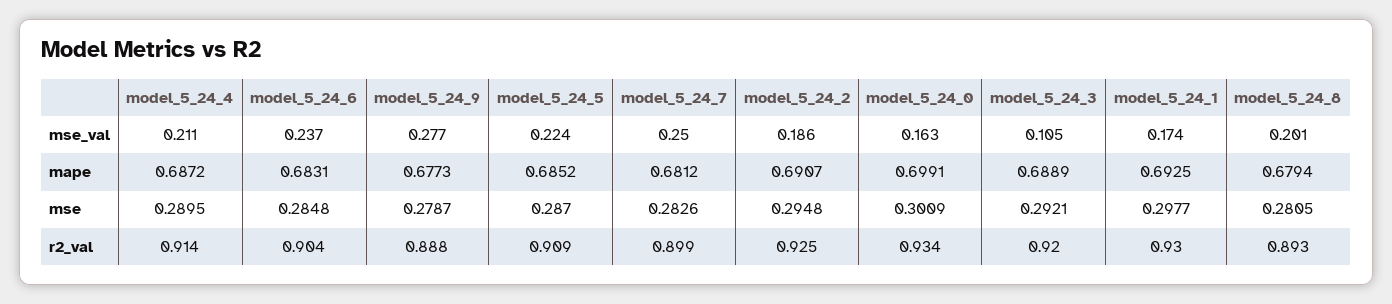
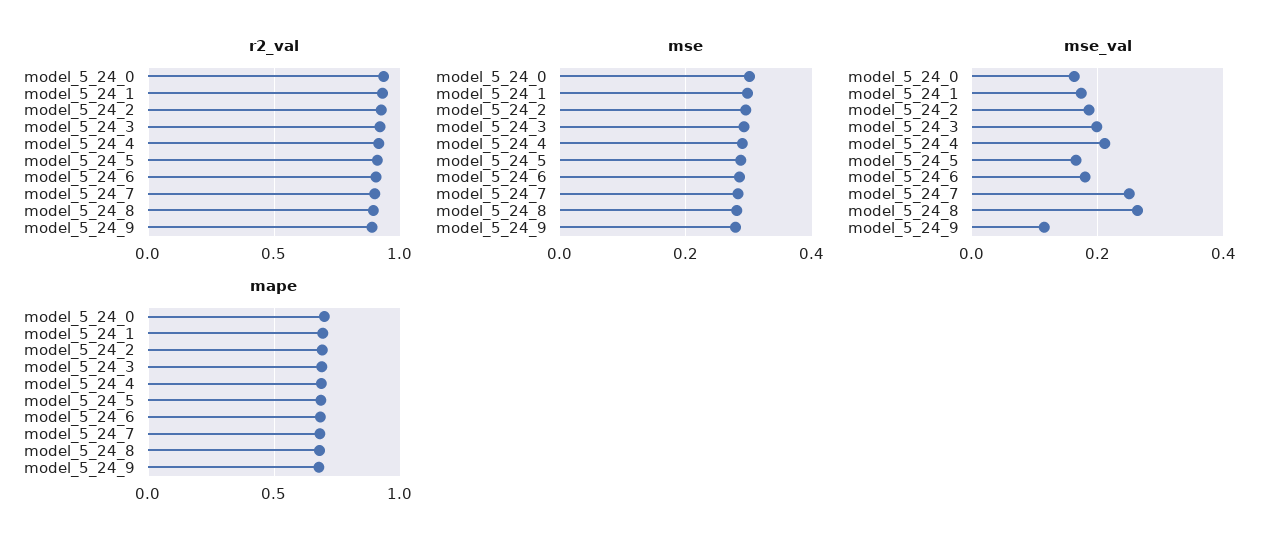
mse_val, model_5_24_6: 0.237 -> 0.18
mse_val, model_5_24_9: 0.277 -> 0.12
mse_val, model_5_24_5: 0.224 -> 0.16
mse_val, model_5_24_3: 0.105 -> 0.2
mse_val, model_5_24_8: 0.201 -> 0.26

